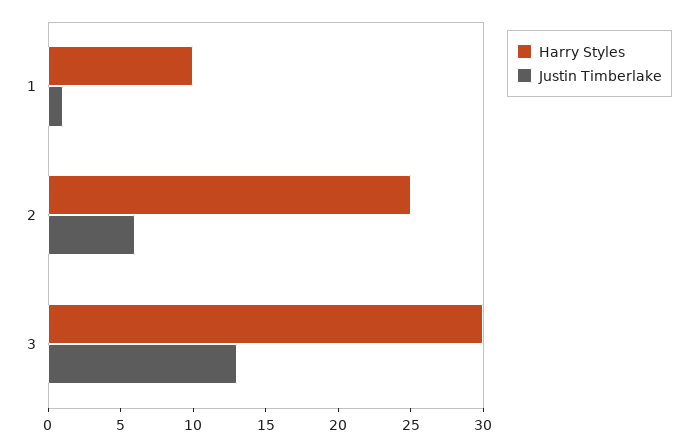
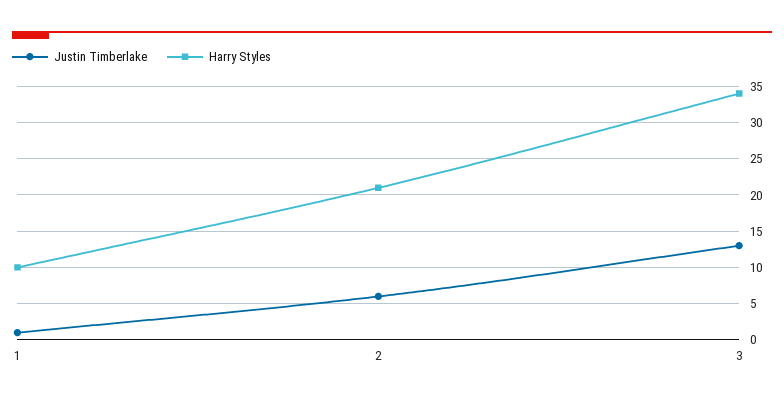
Harry Styles, 2: 25 -> 21
Harry Styles, 3: 30 -> 34

